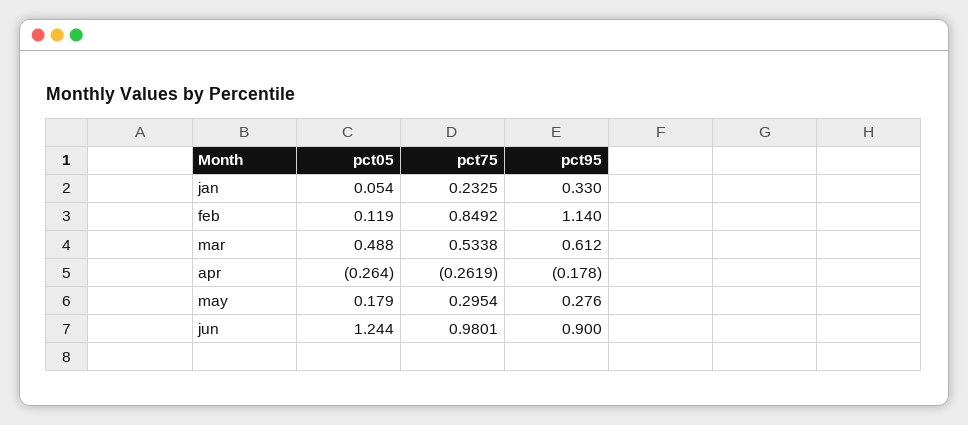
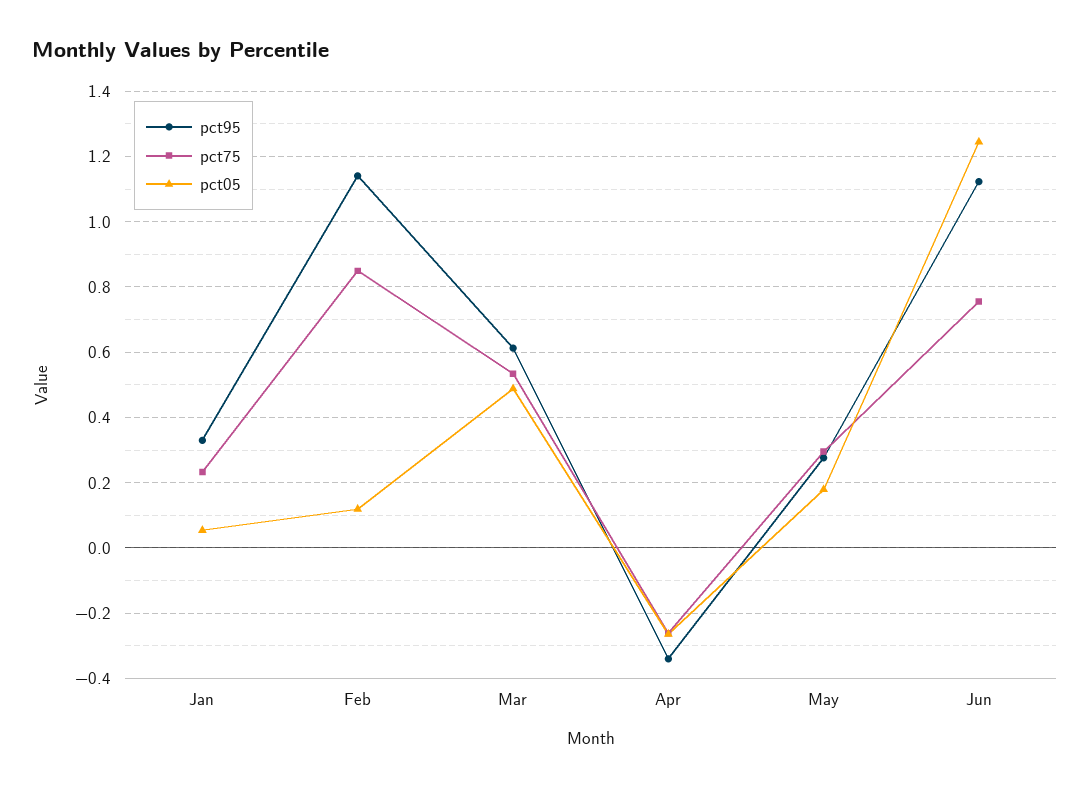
pct95, apr: -0.178 -> -0.34
pct75, jun: 0.9801 -> 0.76
pct95, jun: 0.9 -> 1.12

